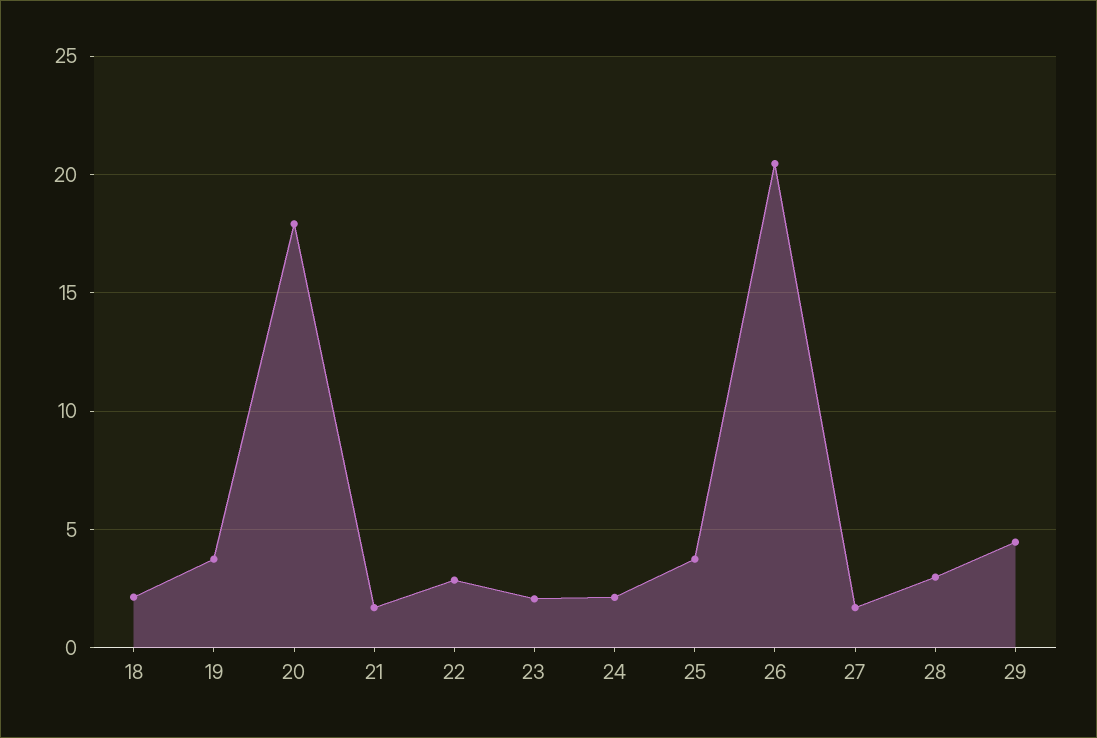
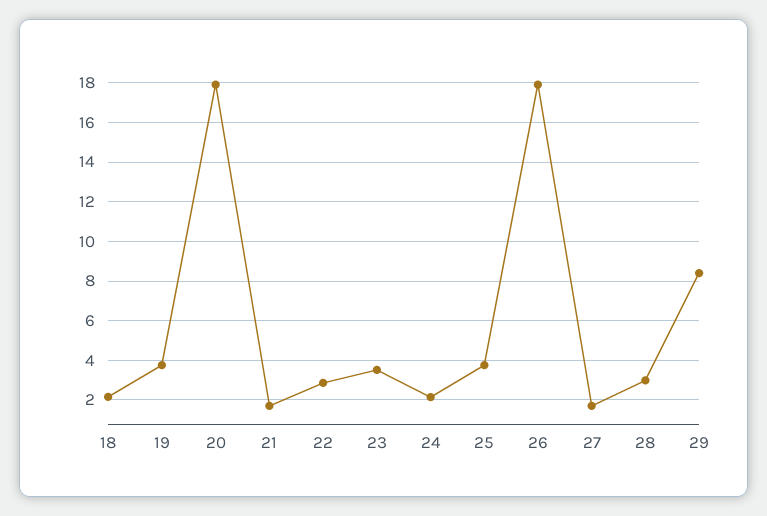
23: 2 -> 3.5
26: 20.5 -> 18
29: 4.5 -> 8.5

